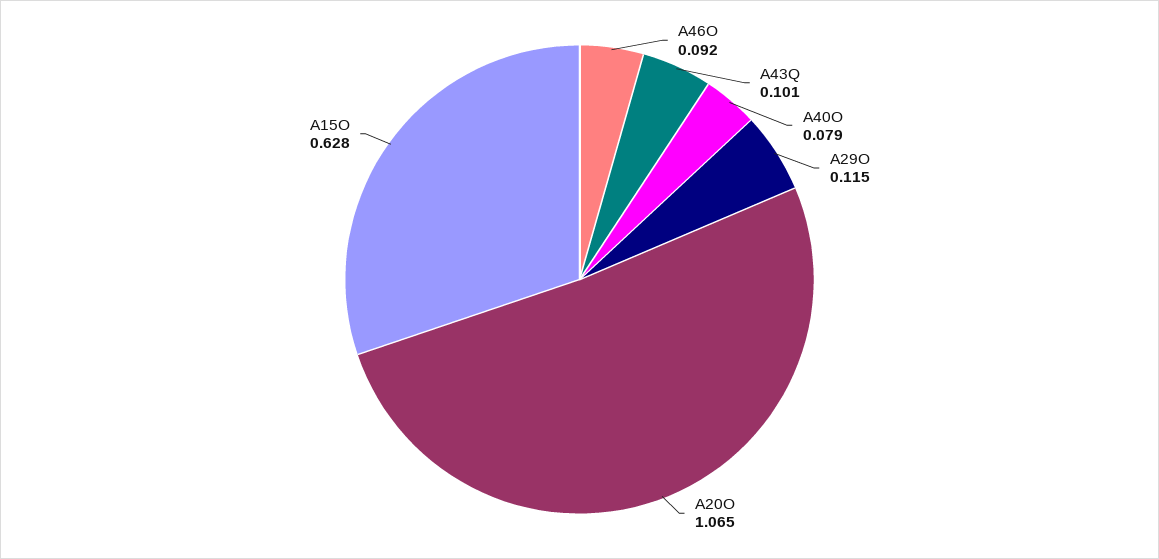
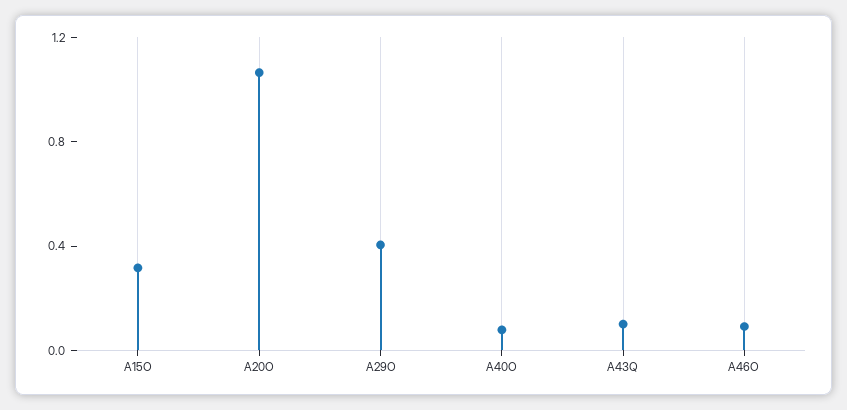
A29O: 0.115 -> 0.4
A15O: 0.628 -> 0.3

